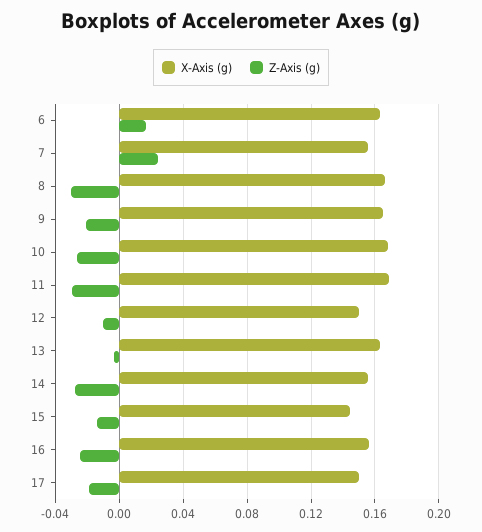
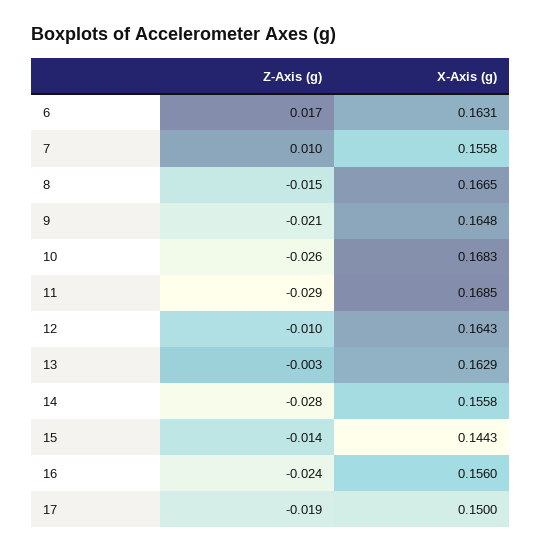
Z-Axis (g), 7: 0.025 -> 0.01
Z-Axis (g), 8: -0.03 -> -0.015
X-Axis (g), 12: 0.15 -> 0.1643

